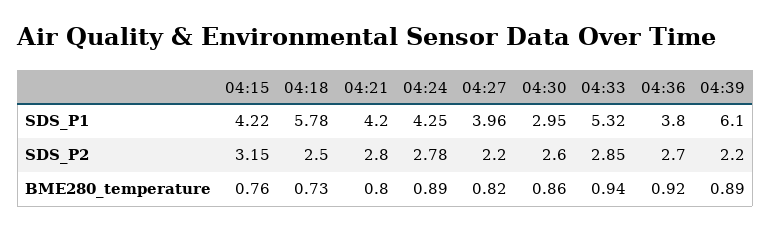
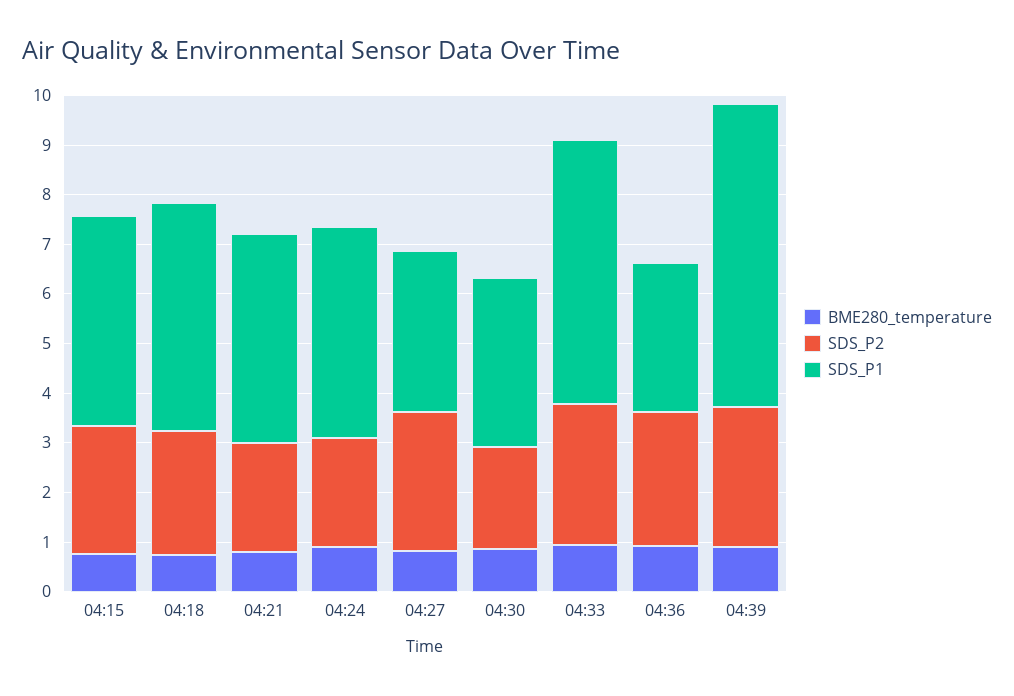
SDS_P1, 04:18: 5.78 -> 4.6
SDS_P1, 04:27: 3.96 -> 3.2
SDS_P1, 04:30: 2.95 -> 3.4
SDS_P1, 04:36: 3.8 -> 3
SDS_P2, 04:15: 3.15 -> 2.6
SDS_P2, 04:21: 2.8 -> 2.2
SDS_P2, 04:24: 2.78 -> 2.2
SDS_P2, 04:27: 2.2 -> 2.8
SDS_P2, 04:30: 2.6 -> 2
SDS_P2, 04:39: 2.2 -> 2.8

